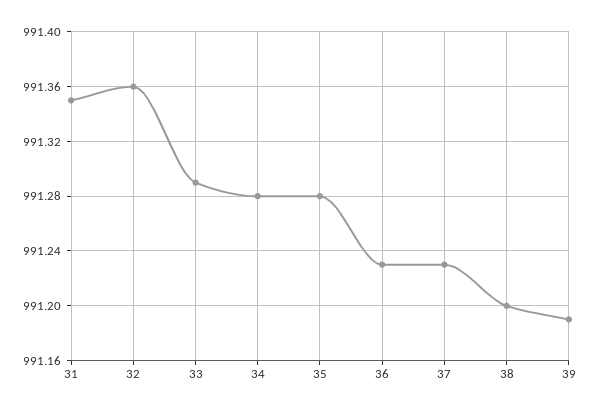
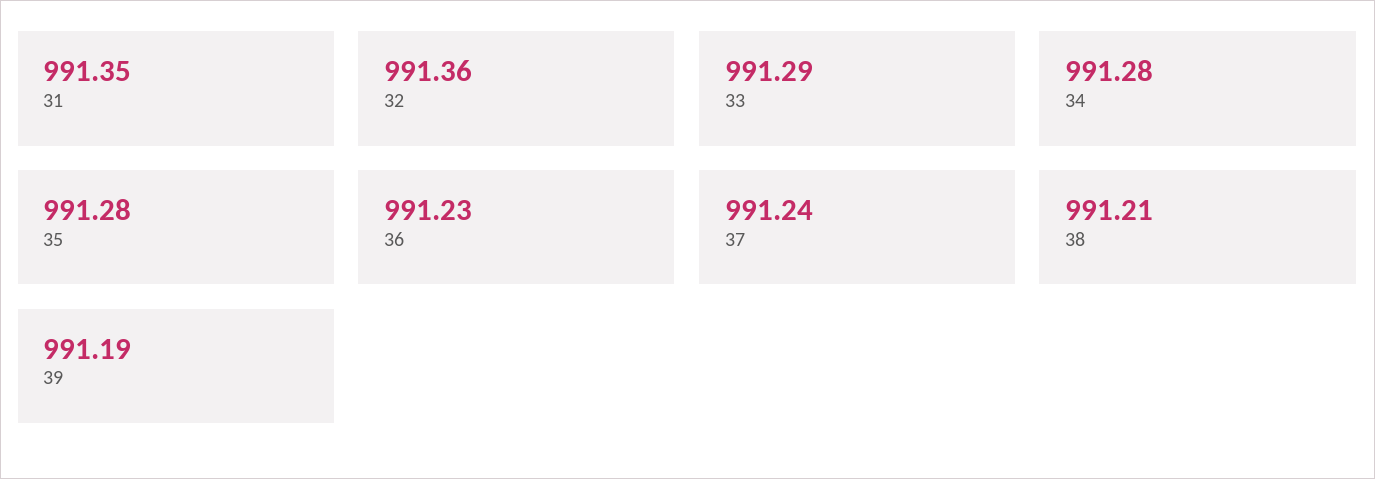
37: 991.23 -> 991.24
38: 991.2 -> 991.21

